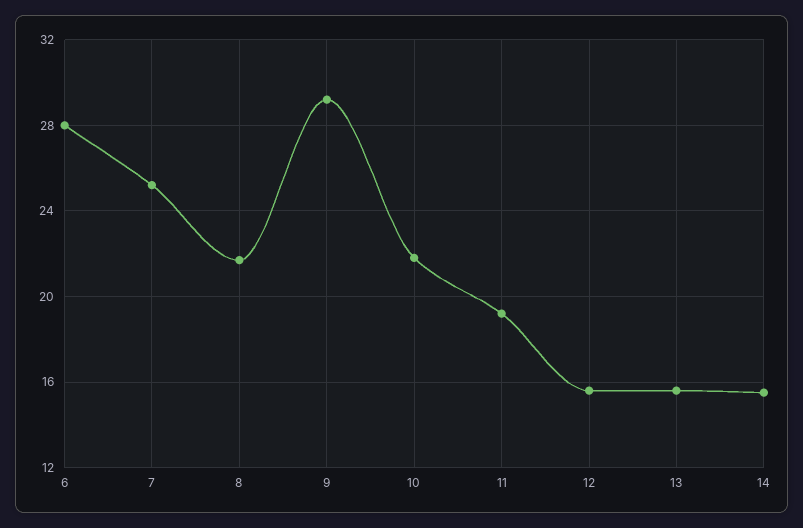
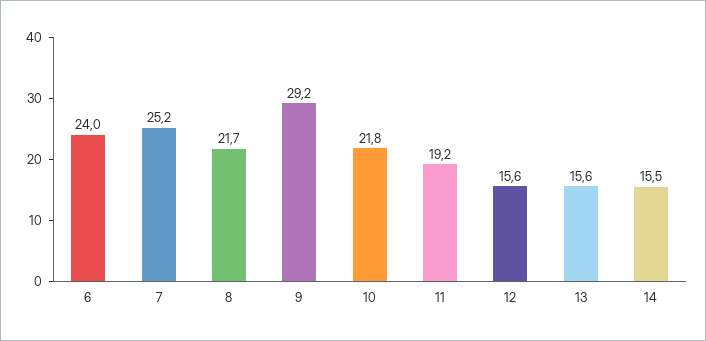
6: 28 -> 24

